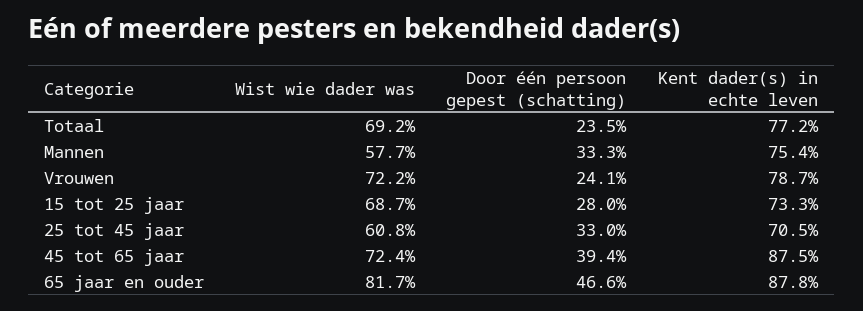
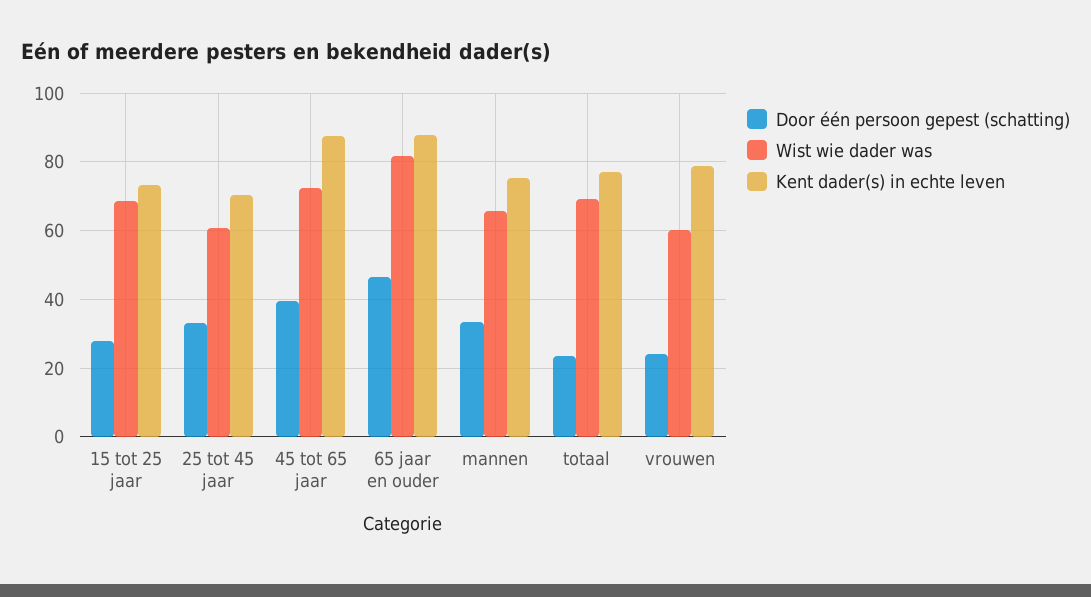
Wist wie dader was, Mannen: 57.7 -> 66
Wist wie dader was, Vrouwen: 72.2 -> 60

